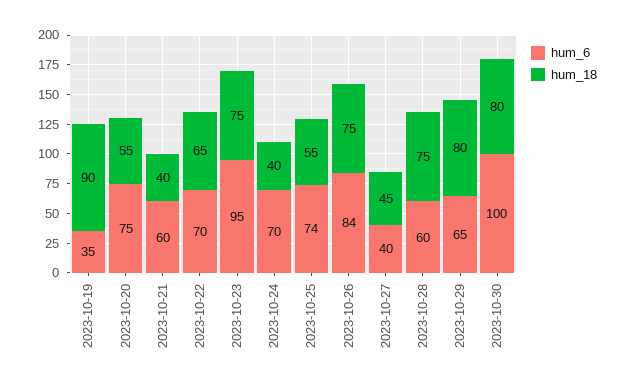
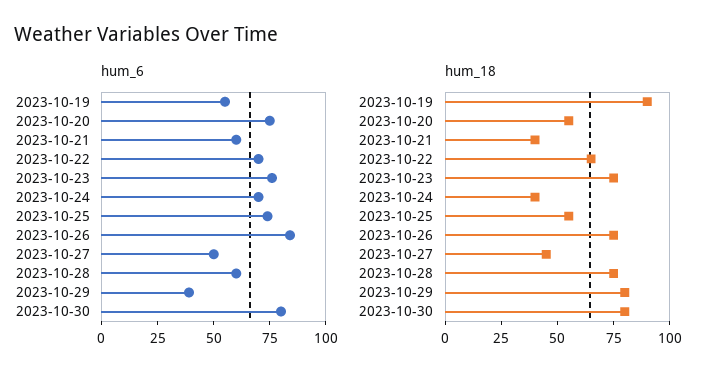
hum_6, 2023-10-19: 35 -> 55
hum_6, 2023-10-23: 95 -> 75
hum_6, 2023-10-27: 40 -> 50
hum_6, 2023-10-29: 65 -> 40
hum_6, 2023-10-30: 100 -> 80

